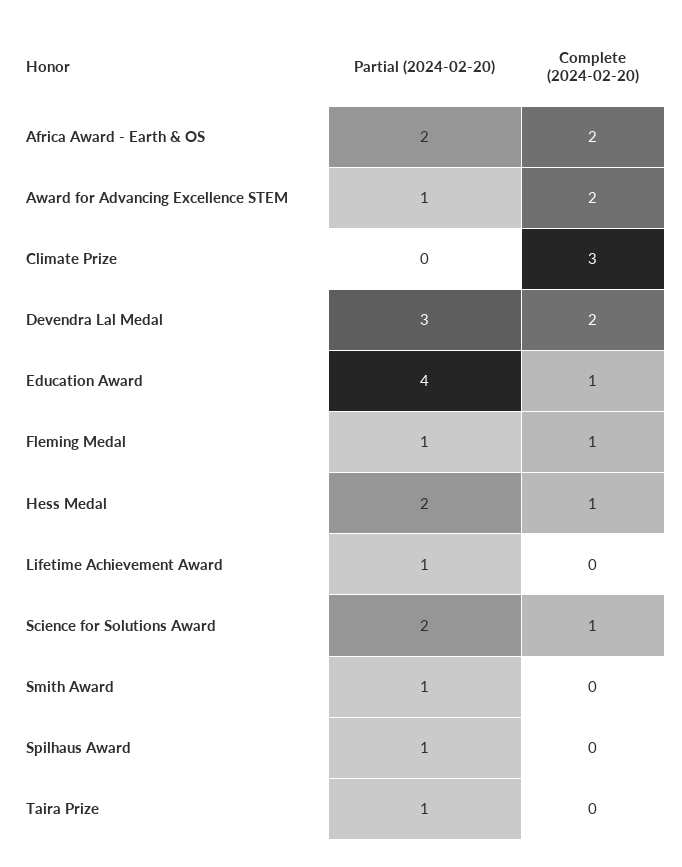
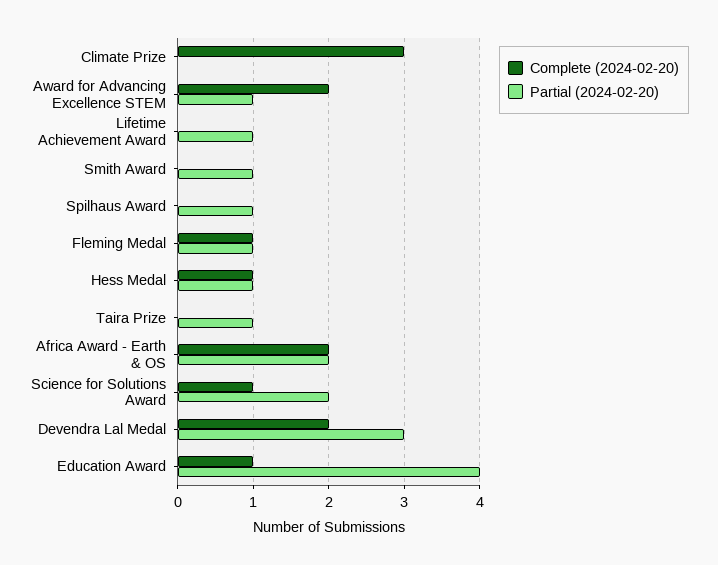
Partial (2024-02-20), Hess Medal: 2 -> 1

